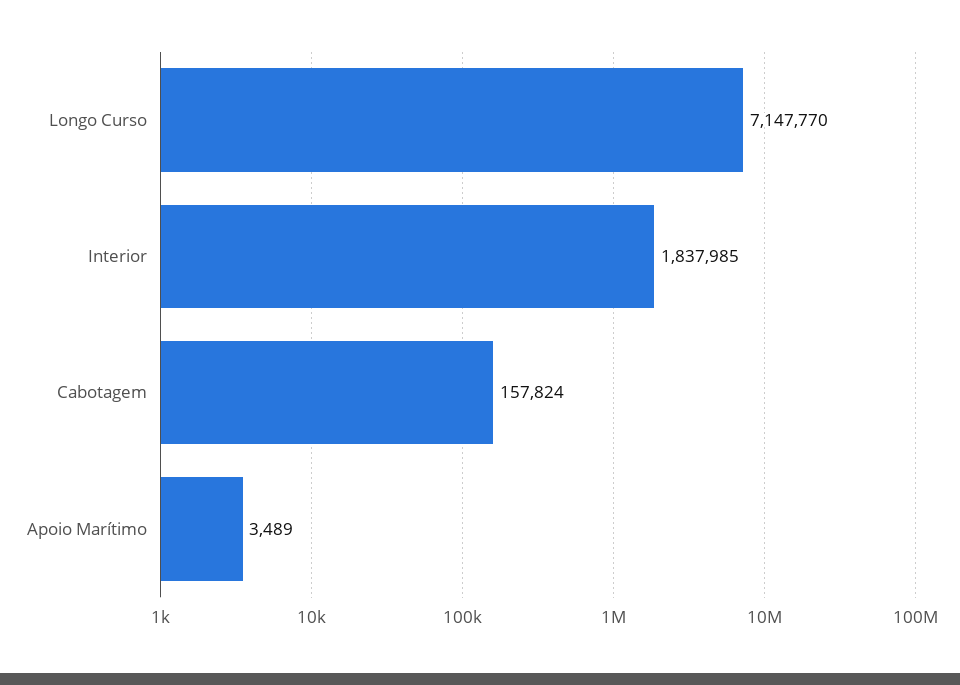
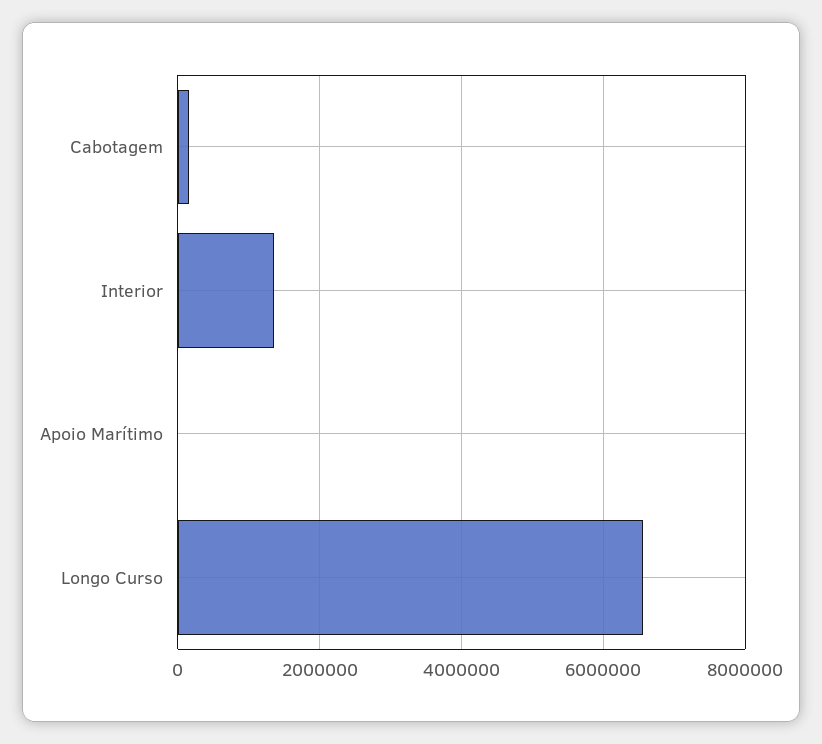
Longo Curso: 7147770 -> 6600000
Interior: 1837985 -> 1400000

